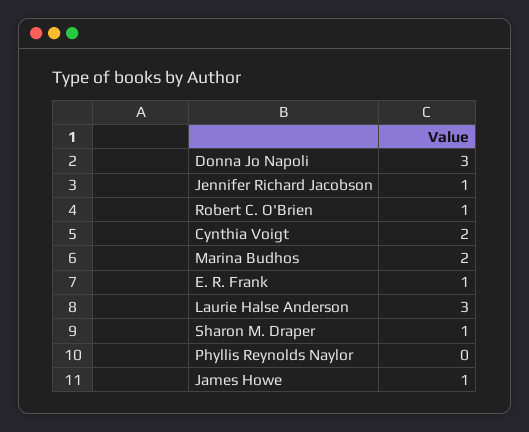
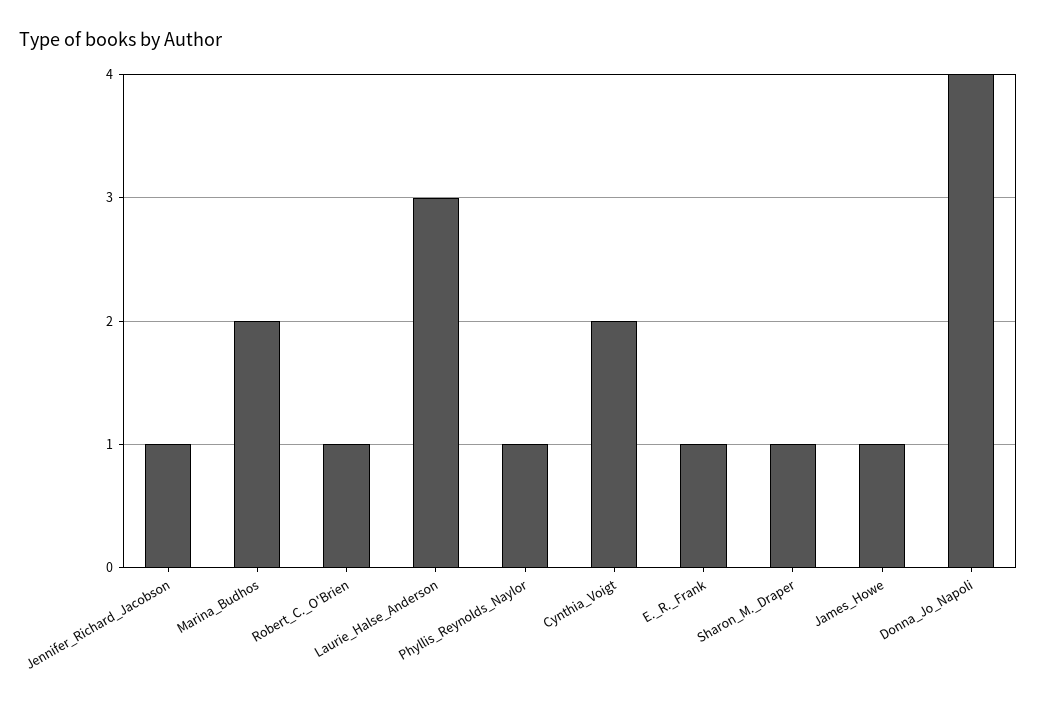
Donna Jo Napoli: 3 -> 4
Phyllis Reynolds Naylor: 0 -> 1

